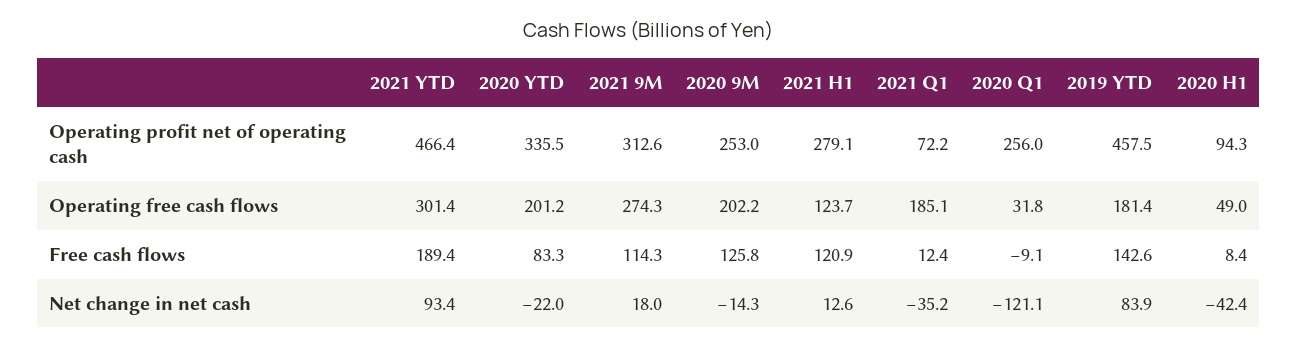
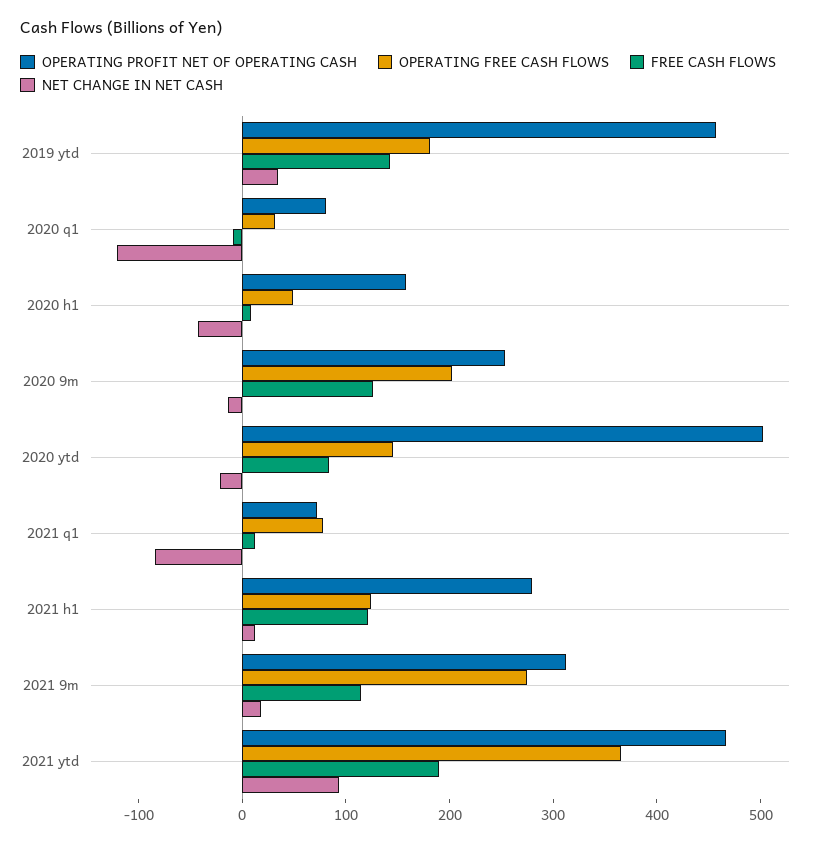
Operating profit net of operating cash, 2020 YTD: 335.5 -> 500
Operating profit net of operating cash, 2020 Q1: 256 -> 80
Operating profit net of operating cash, 2020 H1: 94.3 -> 160
Operating free cash flows, 2021 YTD: 301.4 -> 360
Operating free cash flows, 2020 YTD: 201.2 -> 140
Operating free cash flows, 2021 Q1: 185.1 -> 80
Net change in net cash, 2021 Q1: -35.2 -> -80
Net change in net cash, 2019 YTD: 83.9 -> 40

